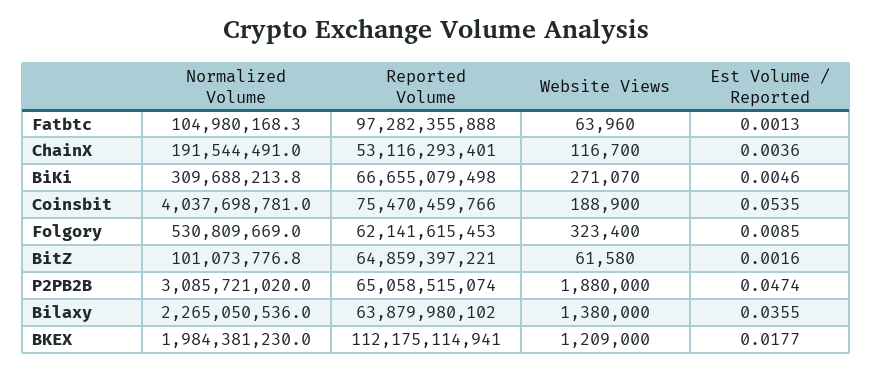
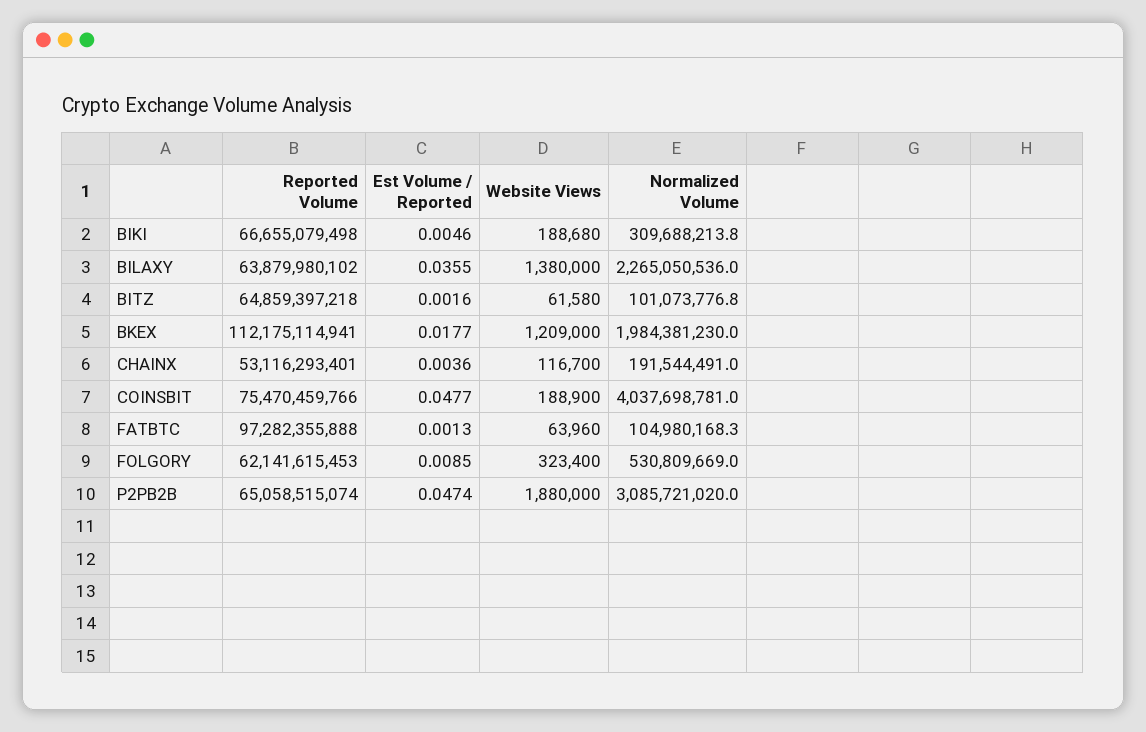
Website Views, BiKi: 271070 -> 188680
Est Volume / Reported, Coinsbit: 0.0535 -> 0.0477
Reported Volume, BitZ: 64859397221 -> 64859397218

